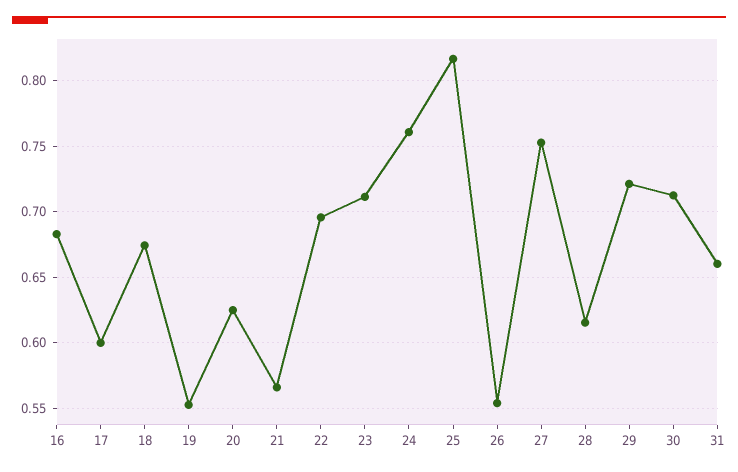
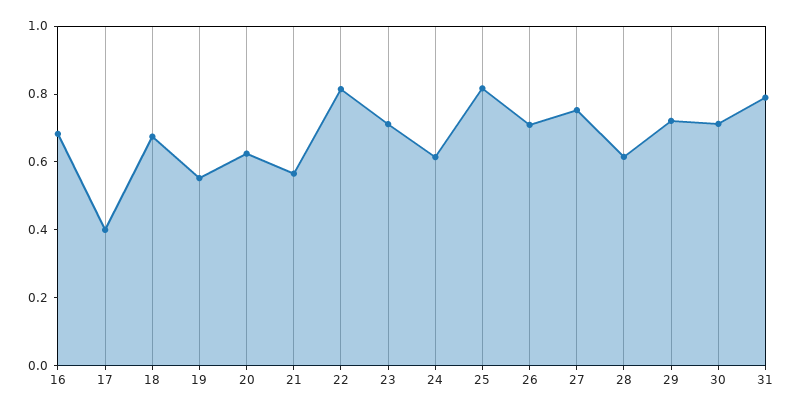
17: 0.6 -> 0.4
22: 0.695 -> 0.8
24: 0.76 -> 0.6
26: 0.555 -> 0.7
31: 0.66 -> 0.8

